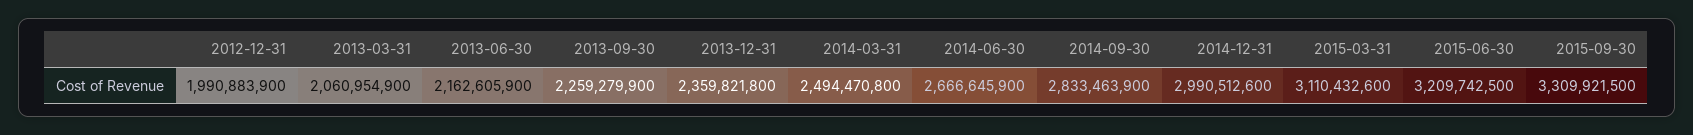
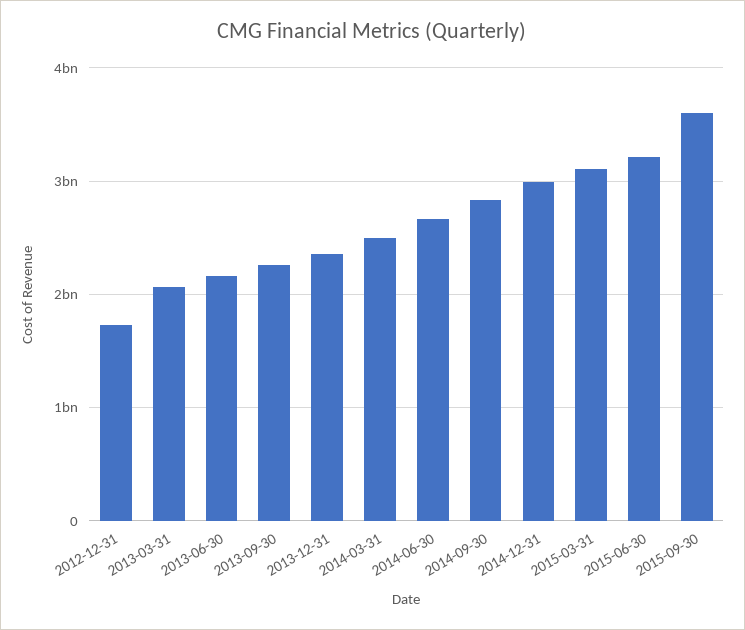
2012-12-31: 1990883900 -> 1700000000
2015-09-30: 3309921500 -> 3600000000

